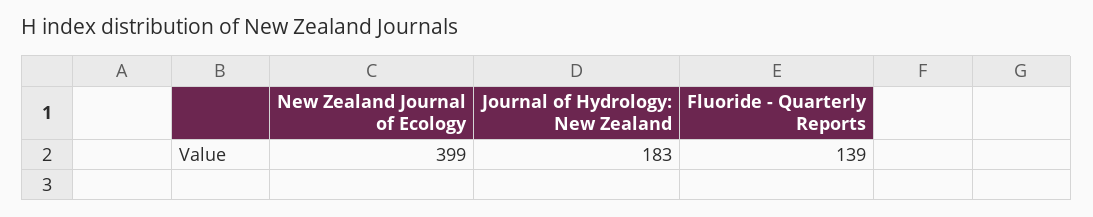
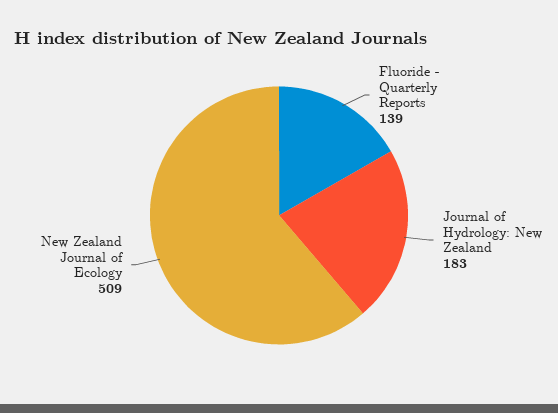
New Zealand Journal of Ecology: 399 -> 509

